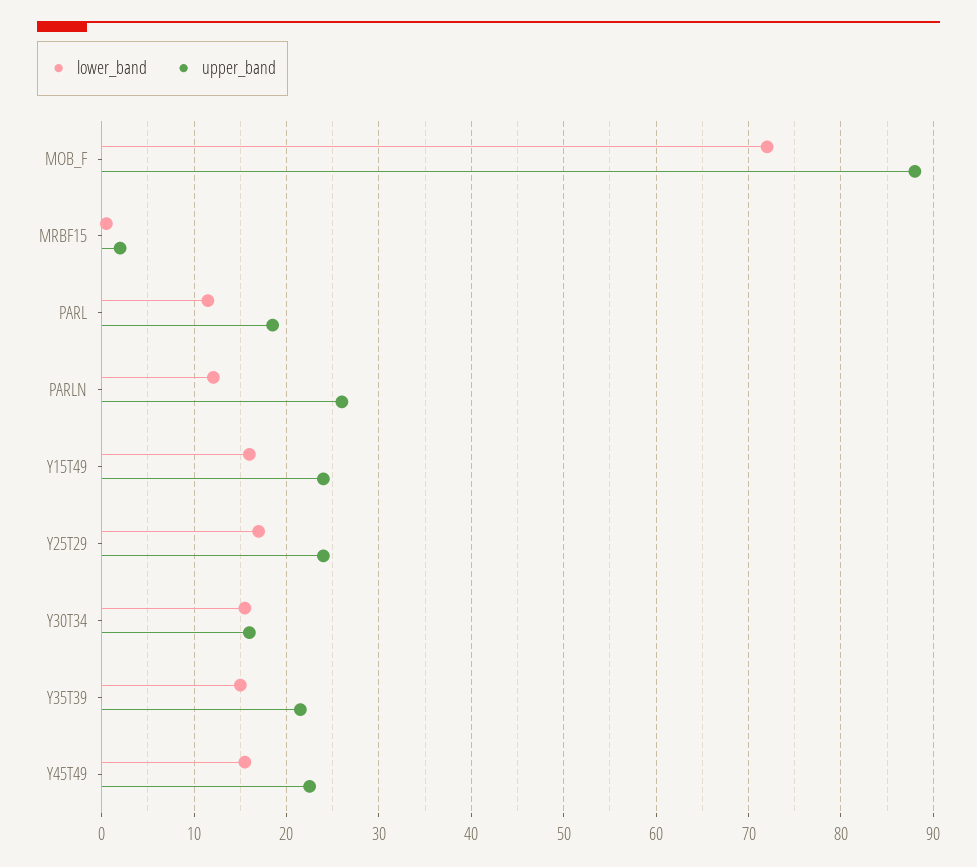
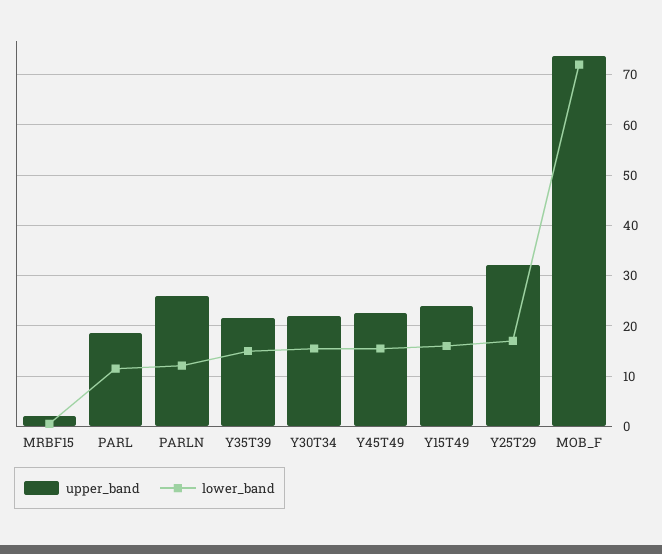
upper_band, MOB_F: 88 -> 74
upper_band, Y25T29: 24 -> 32
upper_band, Y30T34: 16 -> 22

